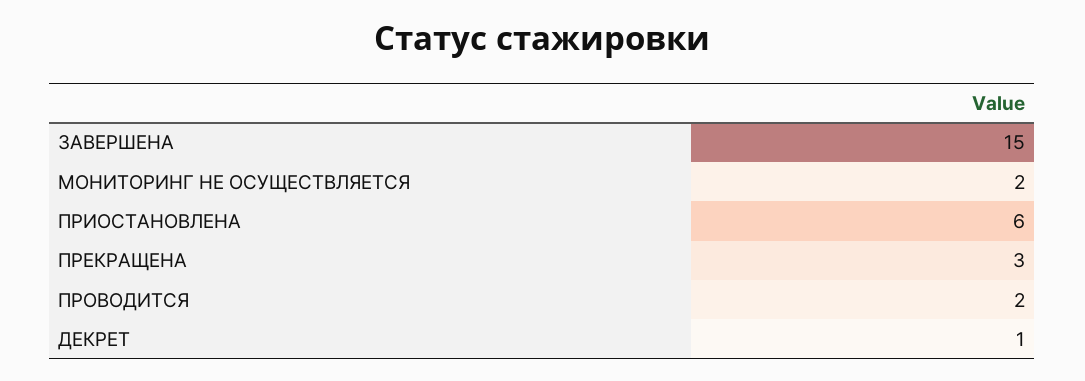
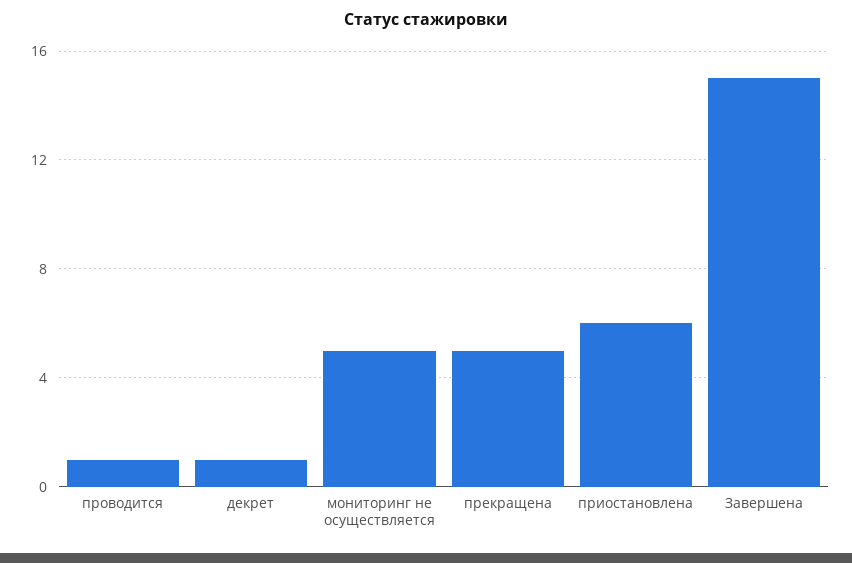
МОНИТОРИНГ НЕ ОСУЩЕСТВЛЯЕТСЯ: 2 -> 5
ПРЕКРАЩЕНА: 3 -> 5
ПРОВОДИТСЯ: 2 -> 1

